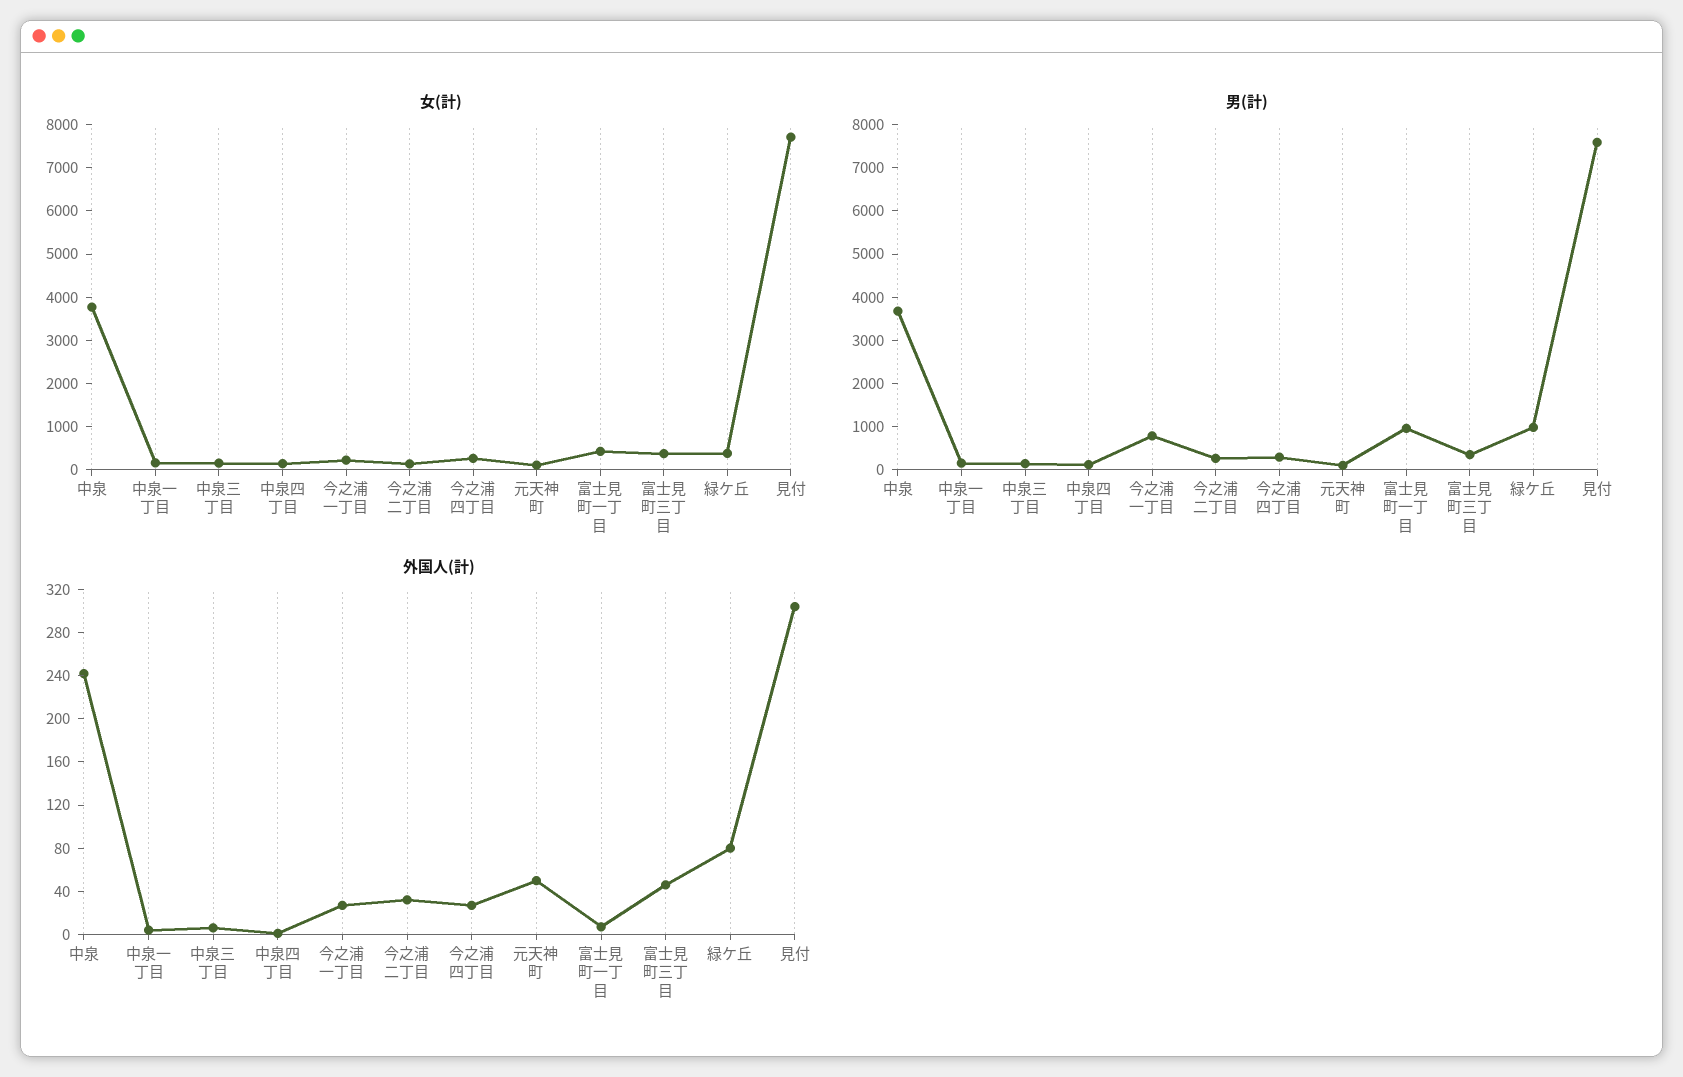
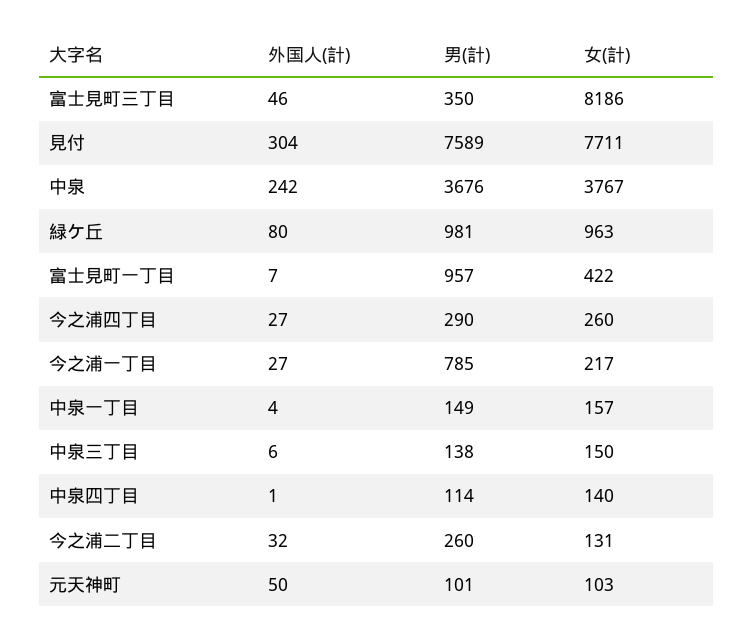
女(計), 富士見町三丁目: 400 -> 8186
女(計), 緑ケ丘: 400 -> 963

